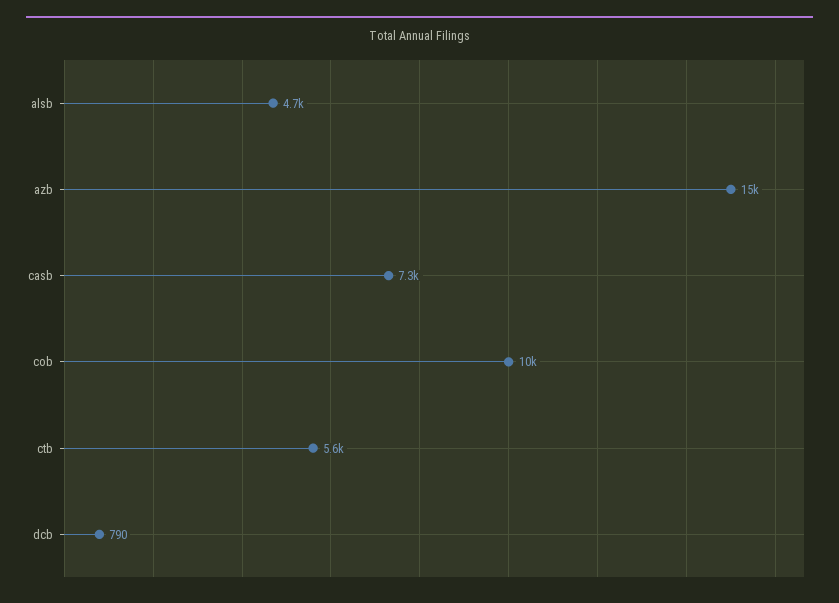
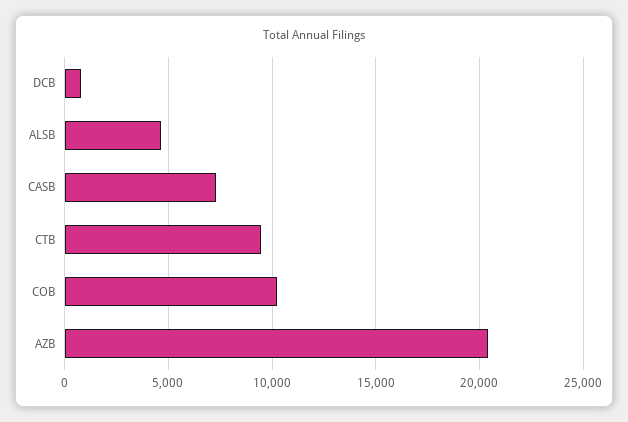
azb: 15000 -> 20500
ctb: 5600 -> 9500

